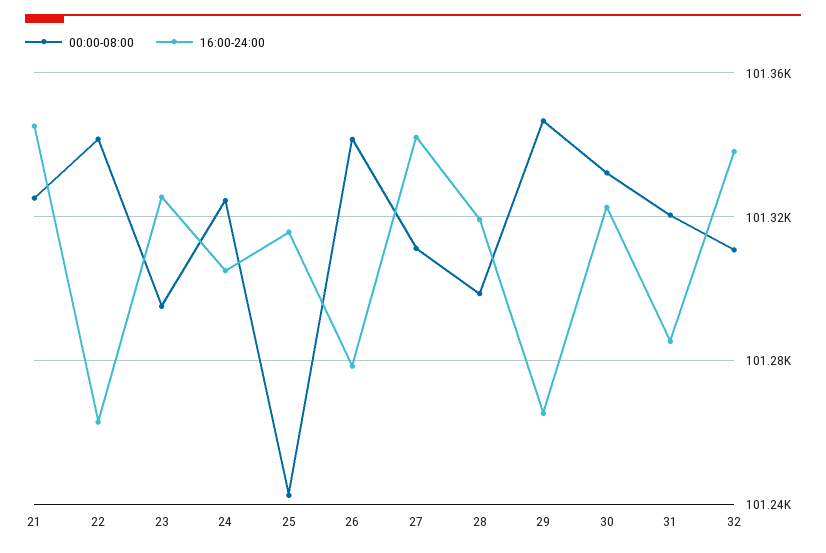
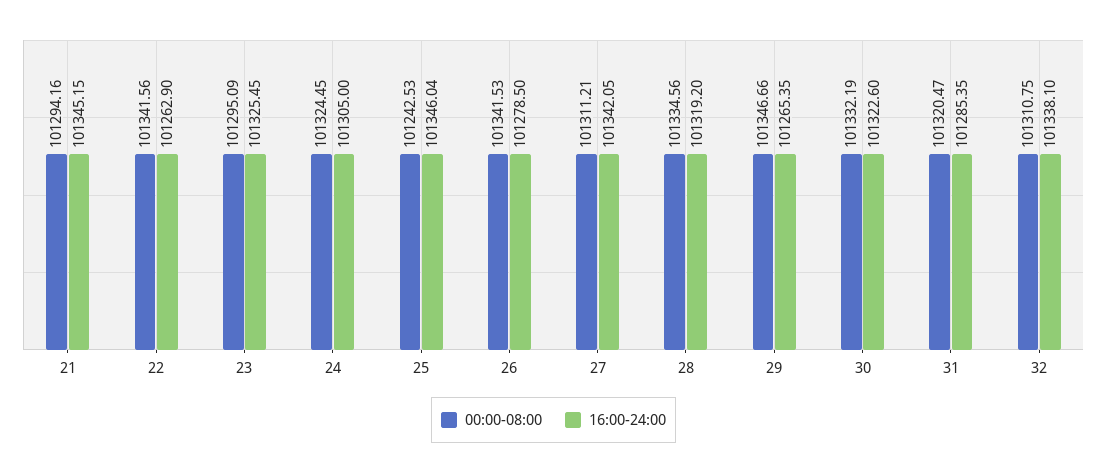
00:00-08:00, 21: 101325 -> 101294.16
16:00-24:00, 25: 101315 -> 101346.04
00:00-08:00, 28: 101300 -> 101334.56

